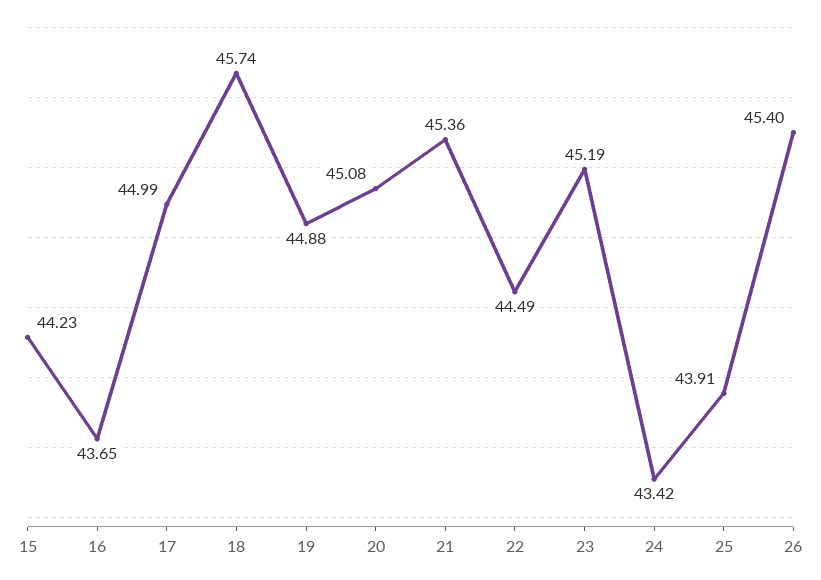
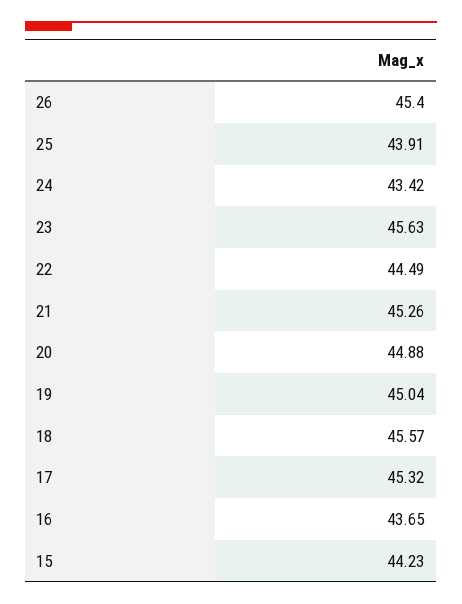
17: 44.99 -> 45.32
18: 45.74 -> 45.57
19: 44.88 -> 45.04
20: 45.08 -> 44.88
21: 45.36 -> 45.26
23: 45.19 -> 45.63

